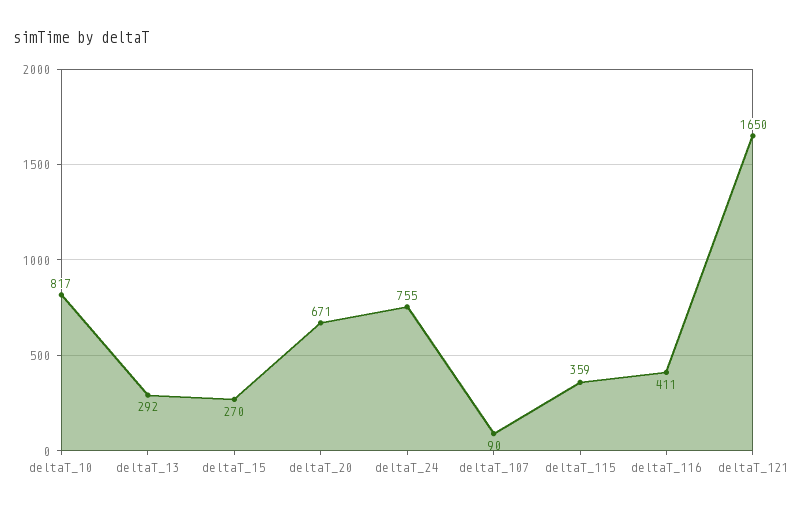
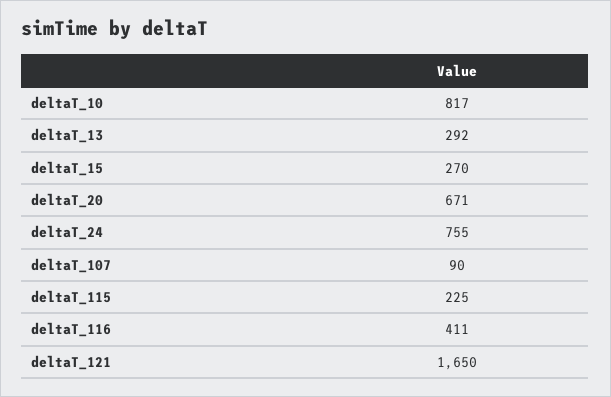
deltaT_115: 359 -> 225

